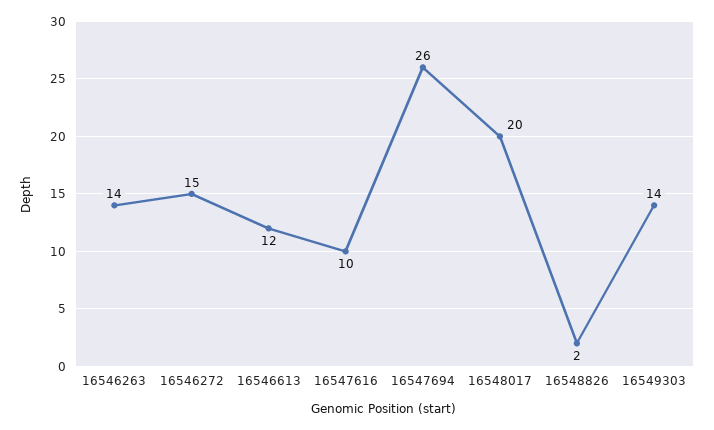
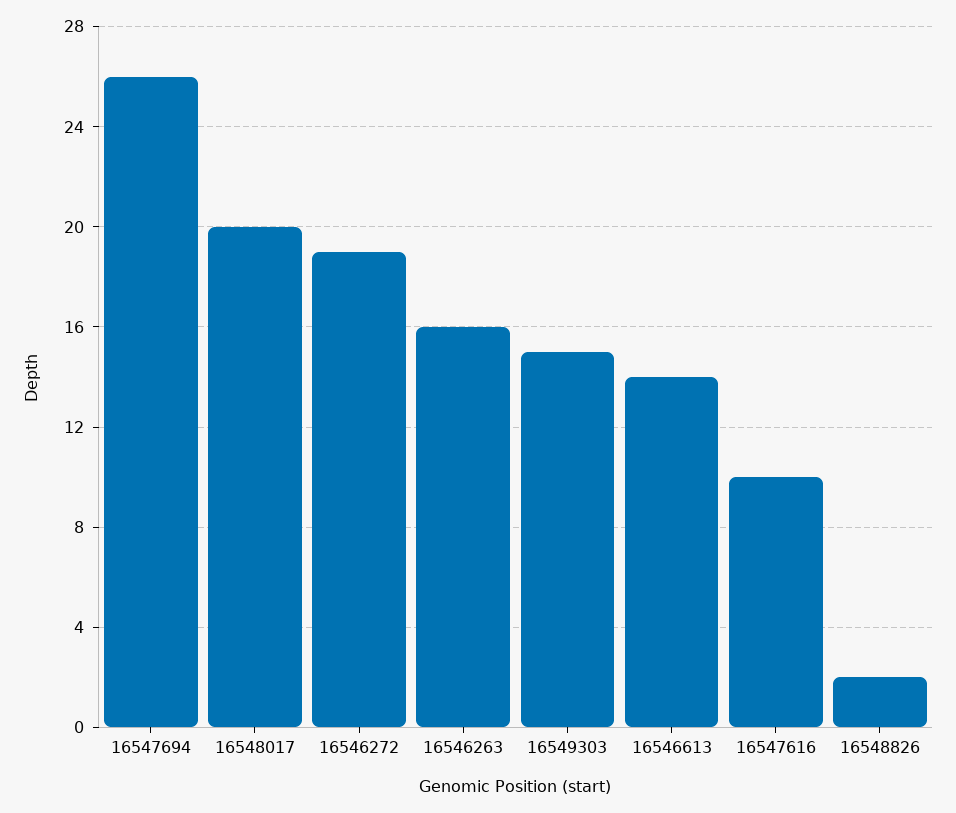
16546263: 14 -> 16
16546272: 15 -> 19
16546613: 12 -> 14
16549303: 14 -> 15

